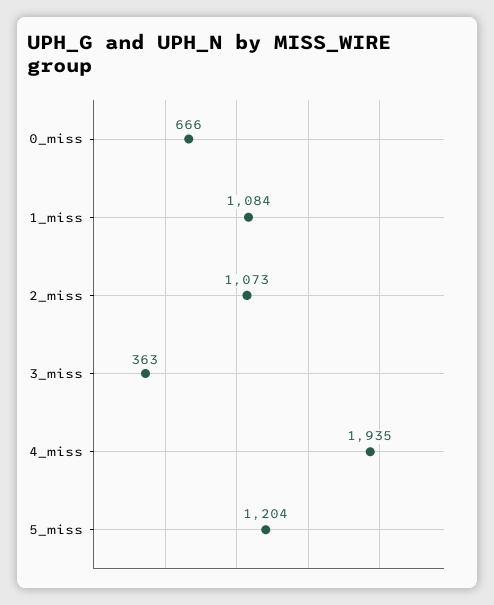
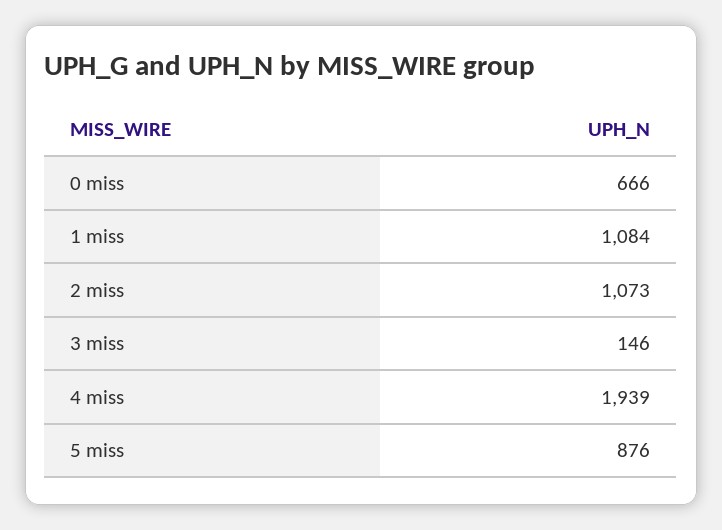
3_miss: 363 -> 146
4_miss: 1935 -> 1939
5_miss: 1204 -> 876

